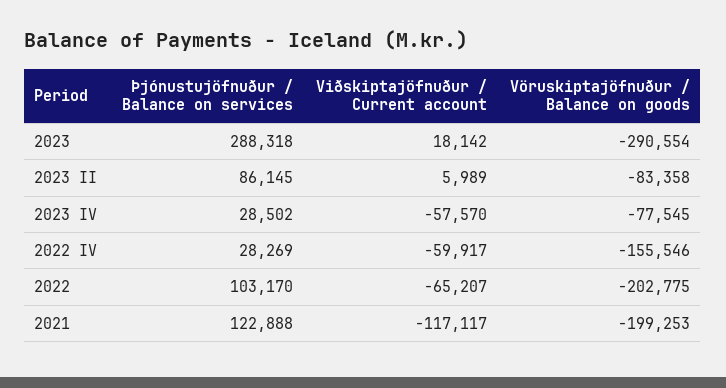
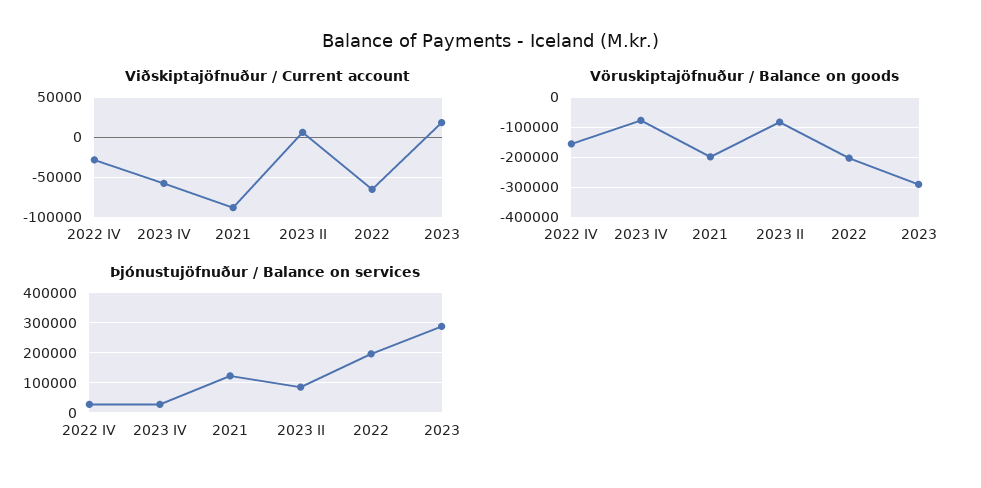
Viðskiptajöfnuður / Current account, 2022 IV: -59917 -> -30000
Þjónustujöfnuður / Balance on services, 2022: 103170 -> 200000
Viðskiptajöfnuður / Current account, 2021: -117117 -> -90000

